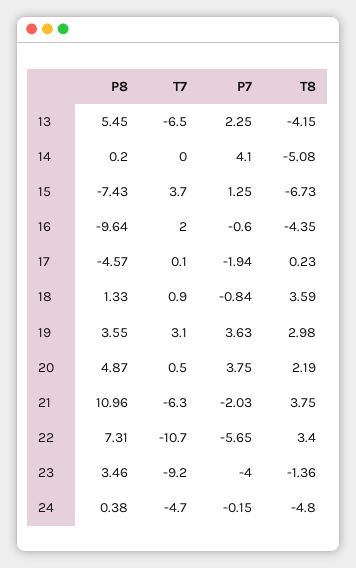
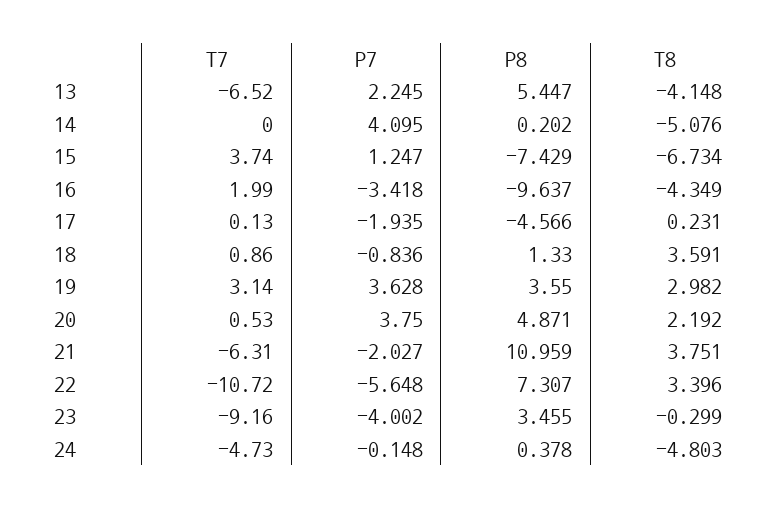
P7, 16: -0.6 -> -3.418
T8, 23: -1.36 -> -0.299

